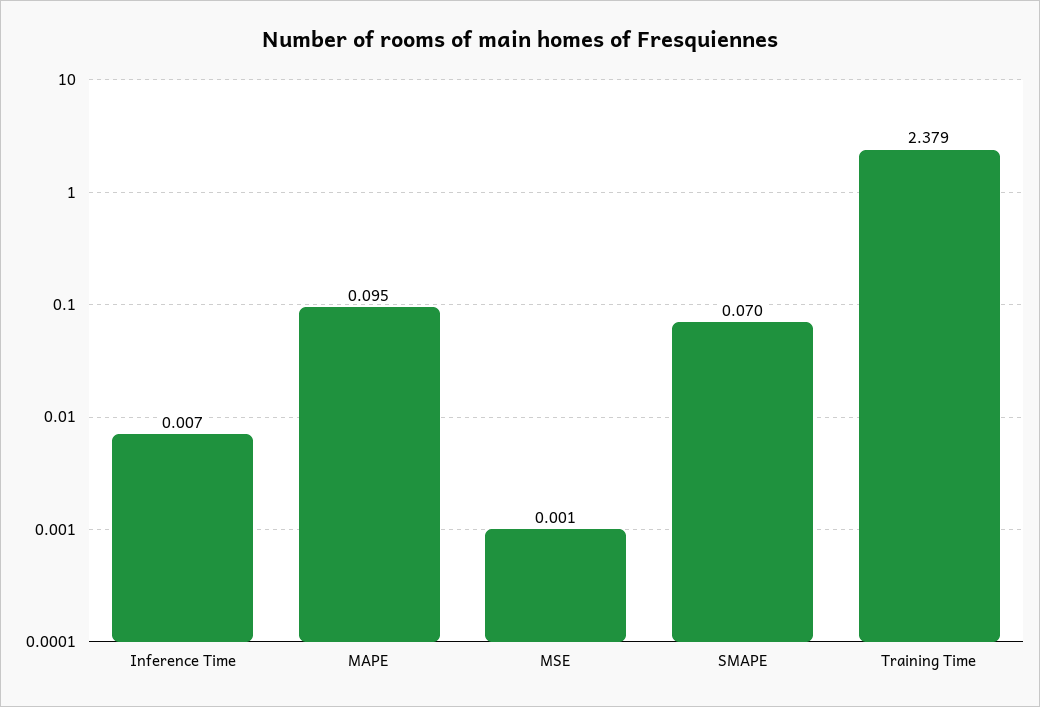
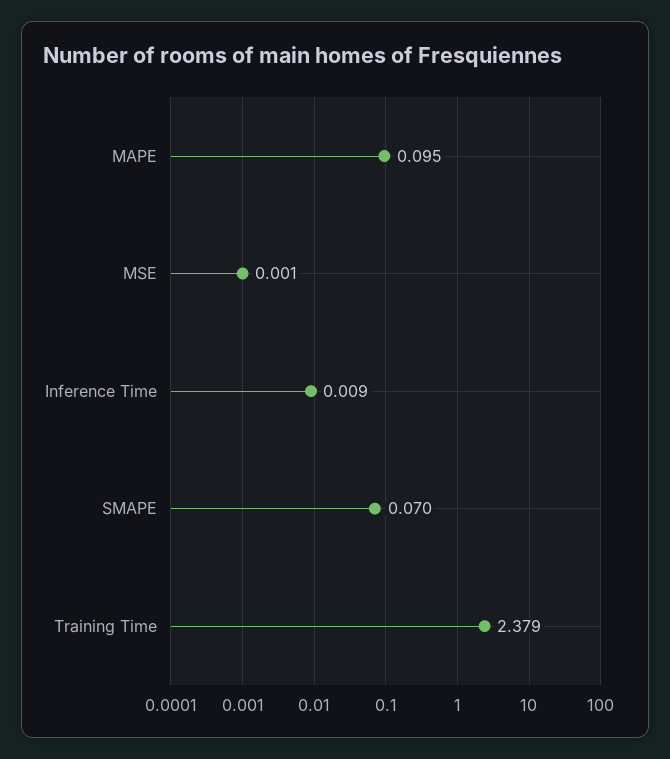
Inference Time: 0.007 -> 0.009

